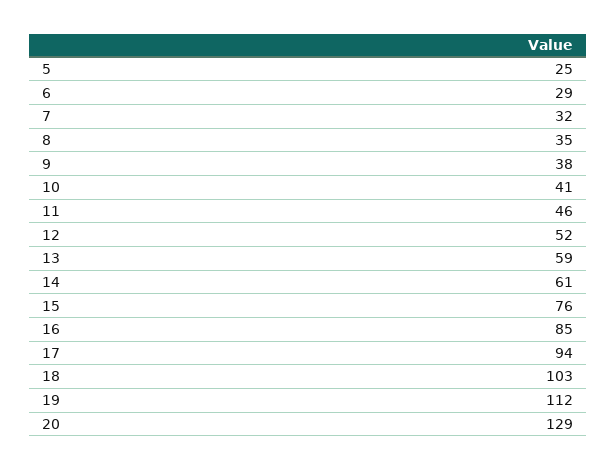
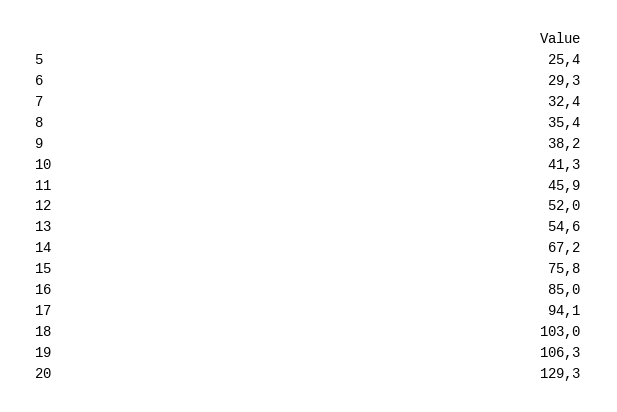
13: 59 -> 54.6
14: 61 -> 67.2
19: 112 -> 106.3

